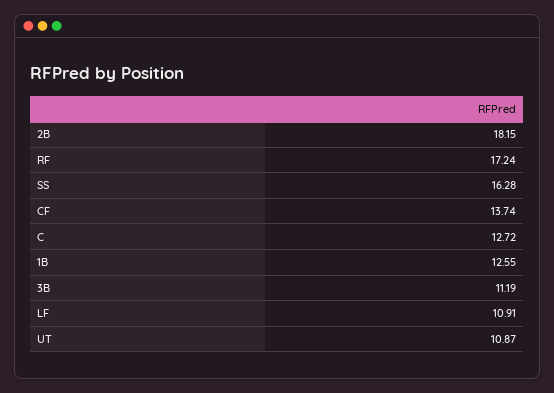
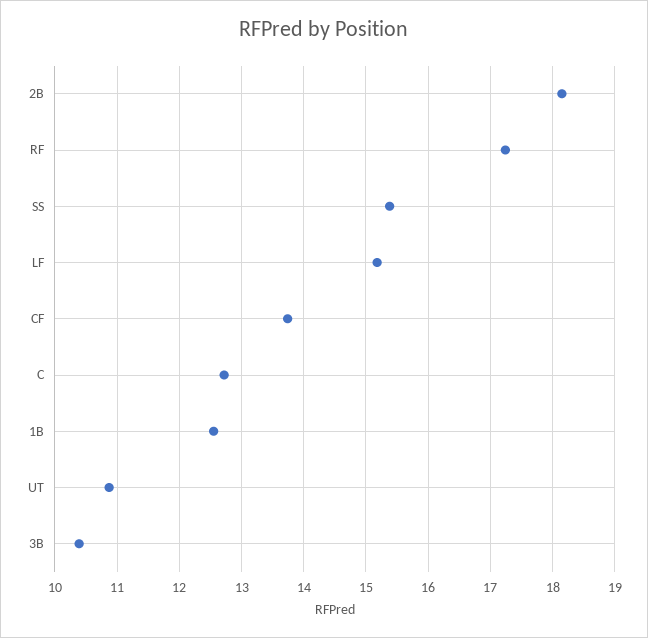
SS: 16.28 -> 15.4
3B: 11.19 -> 10.4
LF: 10.91 -> 15.2

